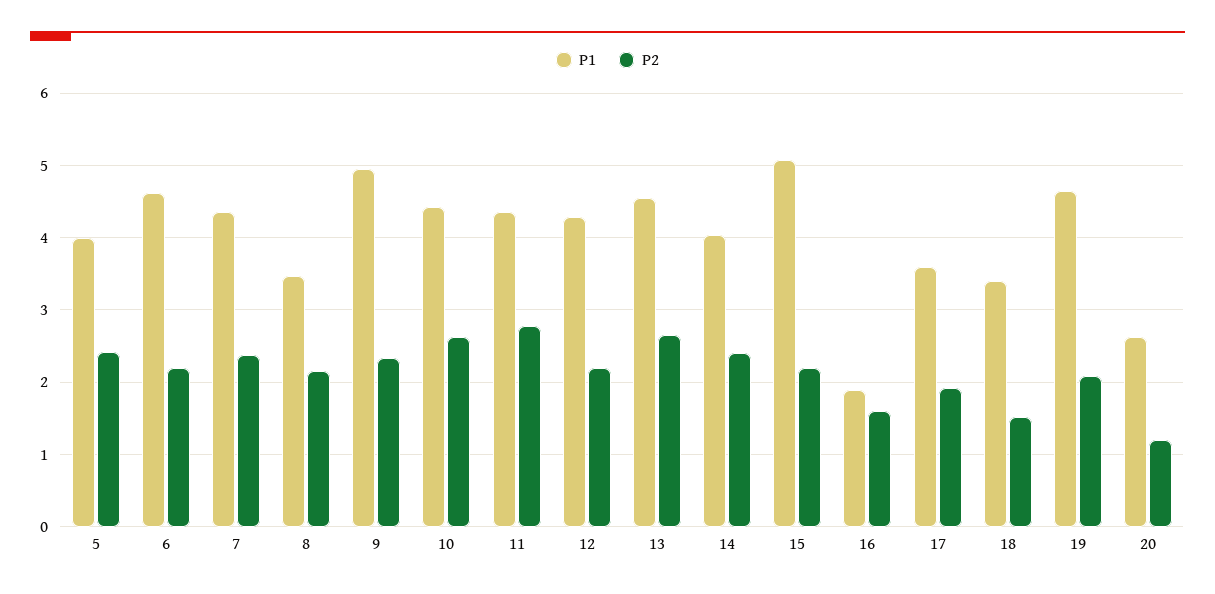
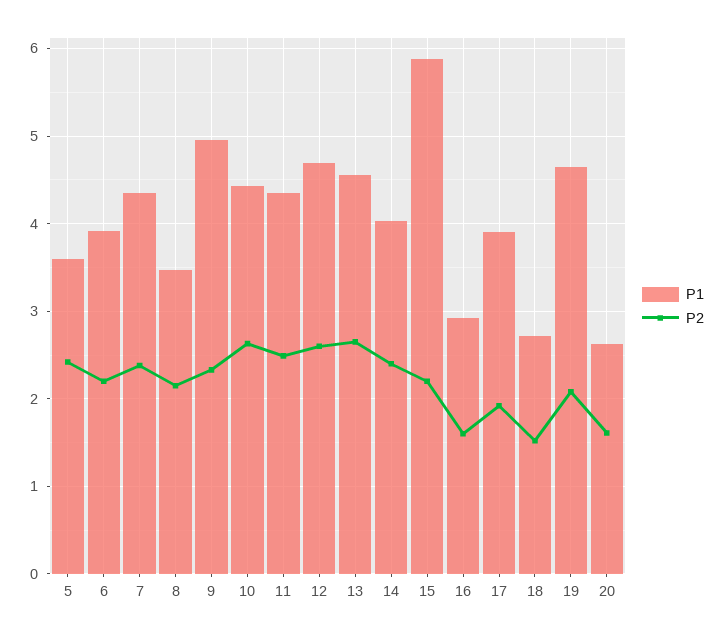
P1, 5: 4 -> 3.6
P1, 6: 4.6 -> 3.9
P2, 11: 2.8 -> 2.5
P1, 12: 4.3 -> 4.7
P2, 12: 2.2 -> 2.6
P1, 15: 5.1 -> 5.9
P1, 16: 1.9 -> 2.9
P1, 17: 3.6 -> 3.9
P1, 18: 3.4 -> 2.7
P2, 20: 1.2 -> 1.6

